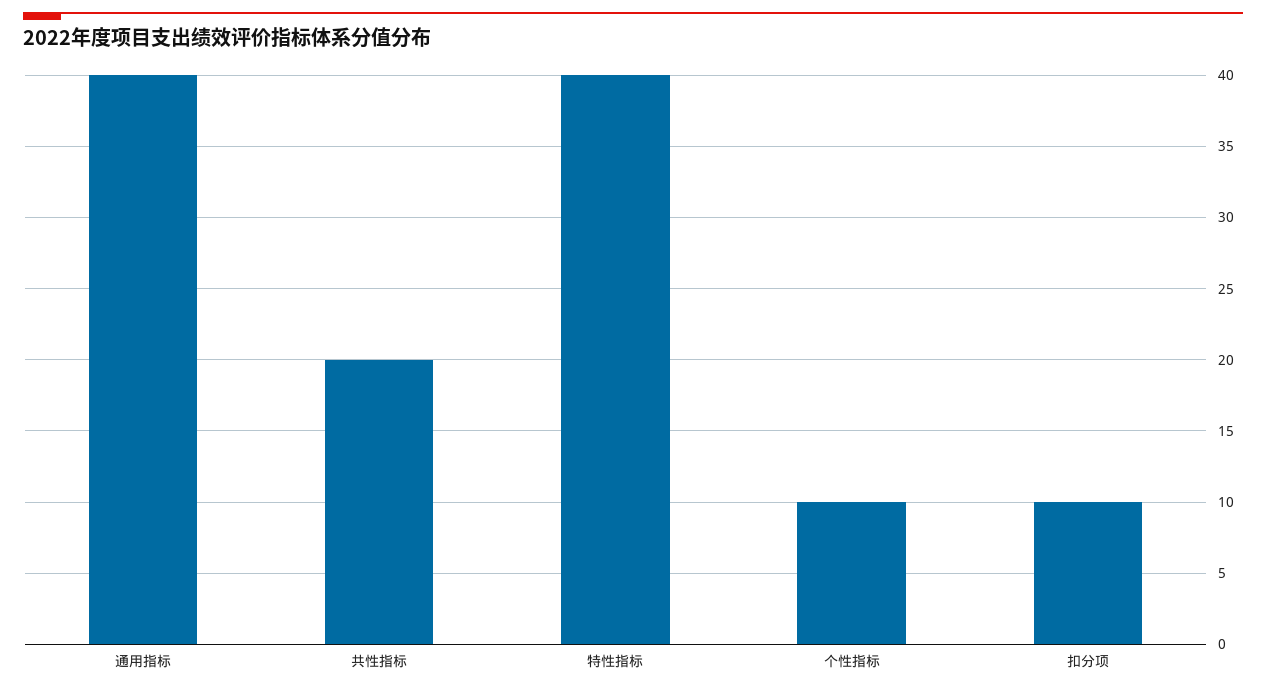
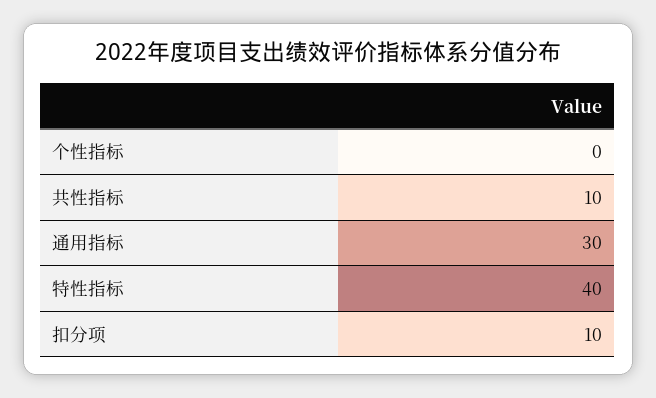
通用指标: 40 -> 30
共性指标: 20 -> 10
个性指标: 10 -> 0

